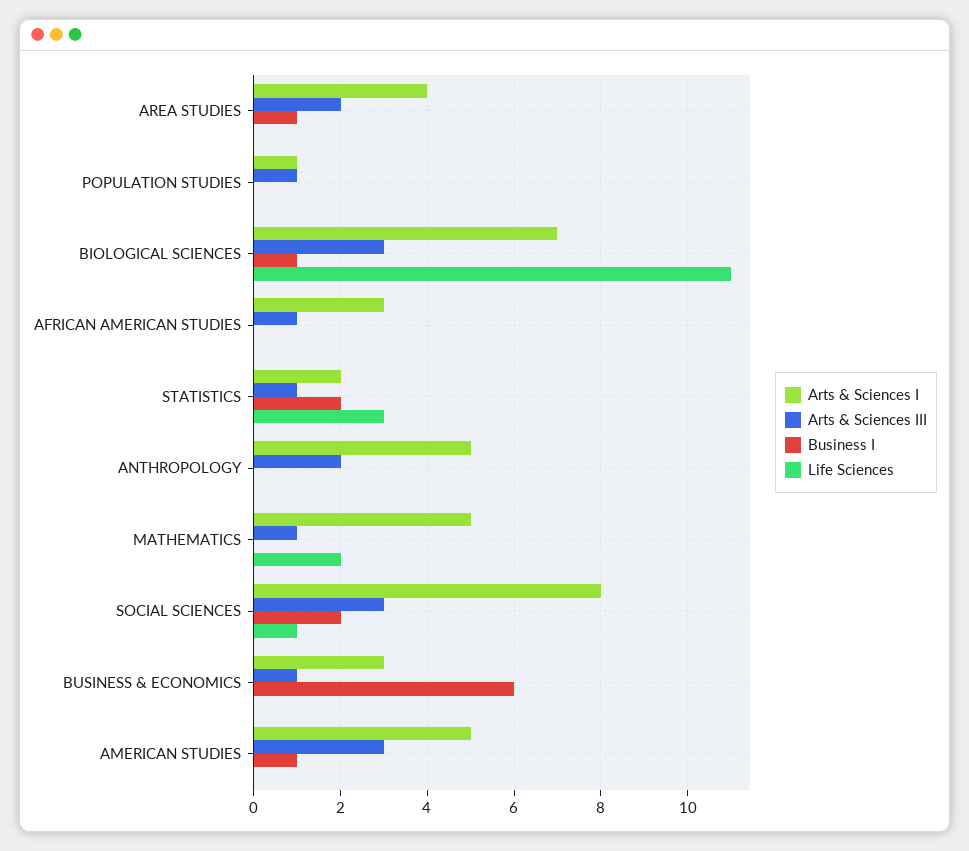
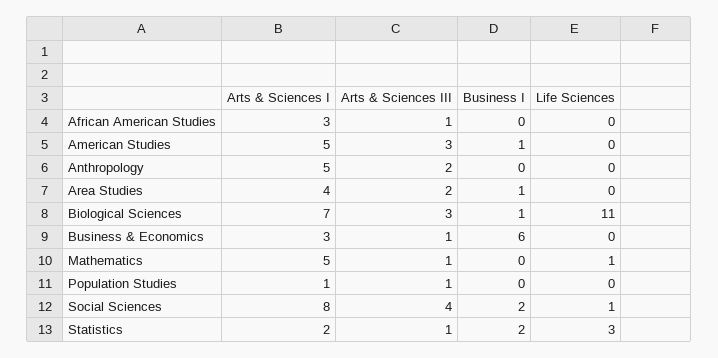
Life Sciences, MATHEMATICS: 2 -> 1
Arts & Sciences III, SOCIAL SCIENCES: 3 -> 4

